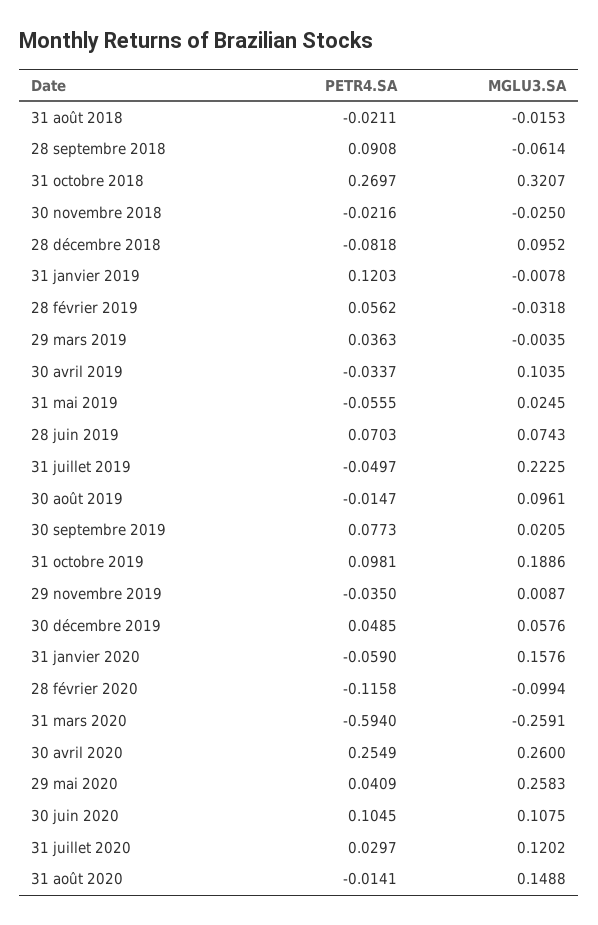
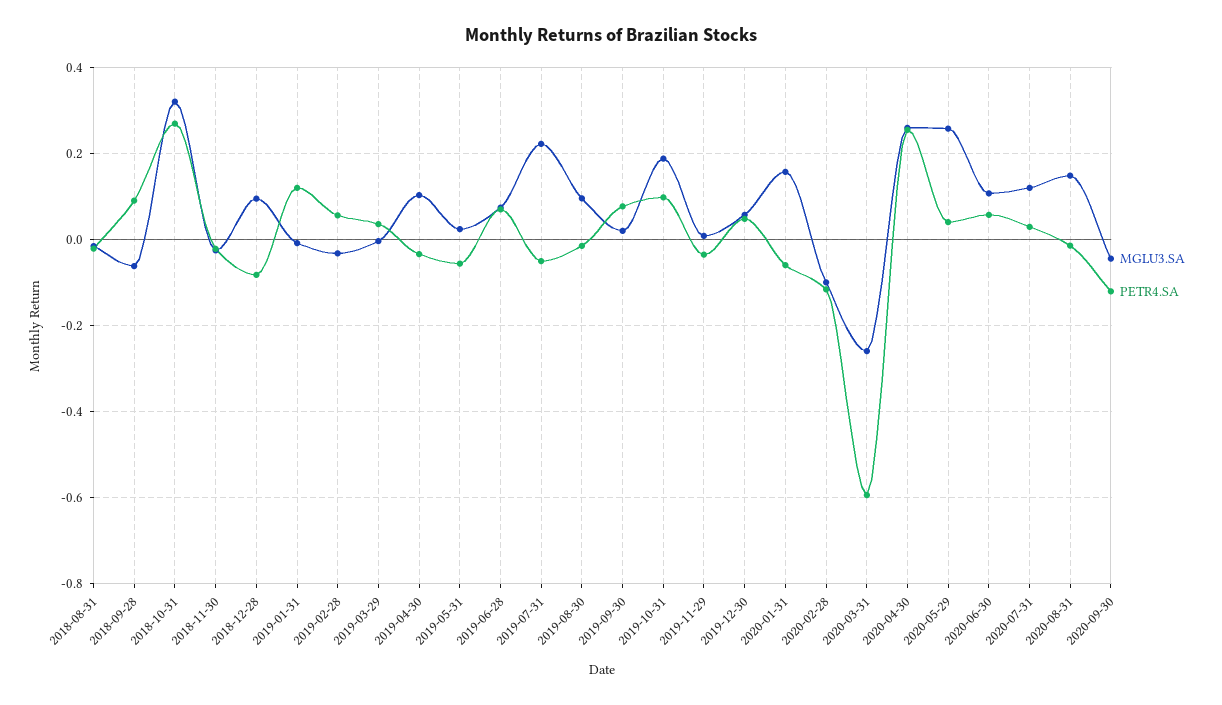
PETR4.SA, 30 juin 2020: 0.1045 -> 0.06
MGLU3.SA, 2020-09-30: none -> -0.04
PETR4.SA, 2020-09-30: none -> -0.12

